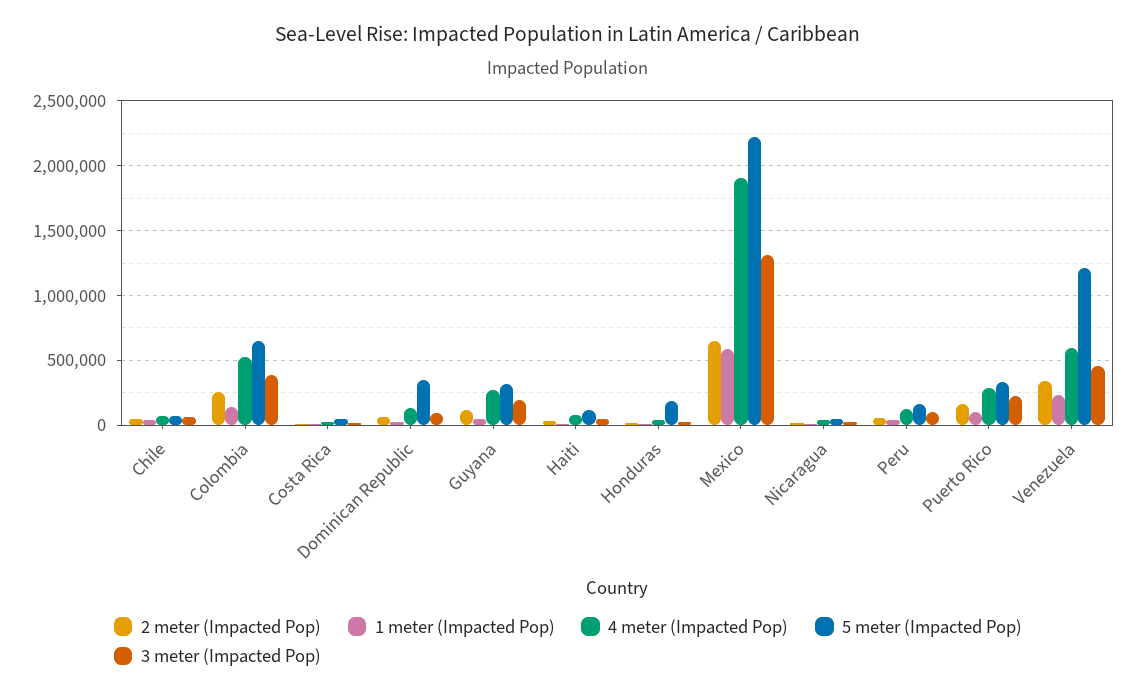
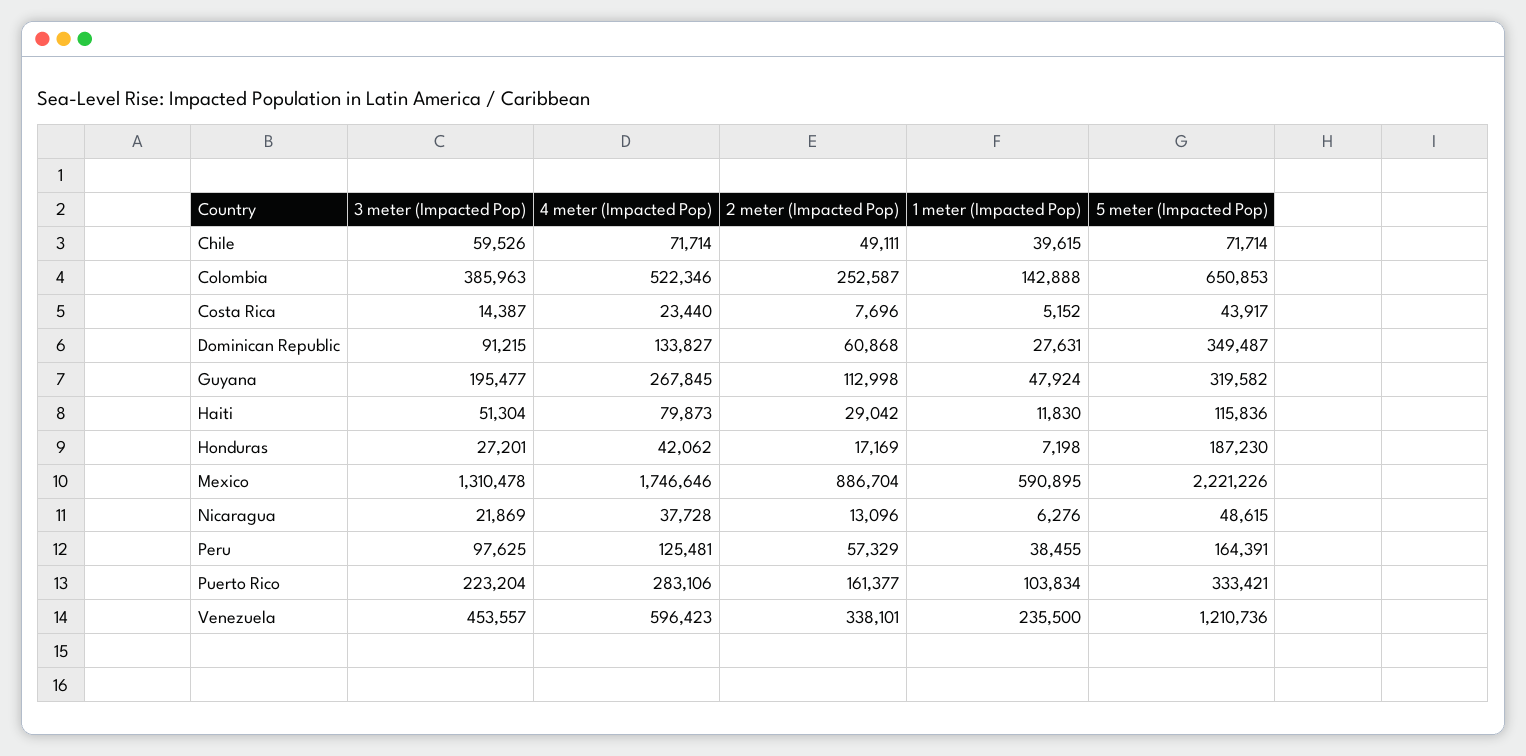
2 meter (Impacted Pop), Mexico: 650000 -> 886704
4 meter (Impacted Pop), Mexico: 1900000 -> 1746646

